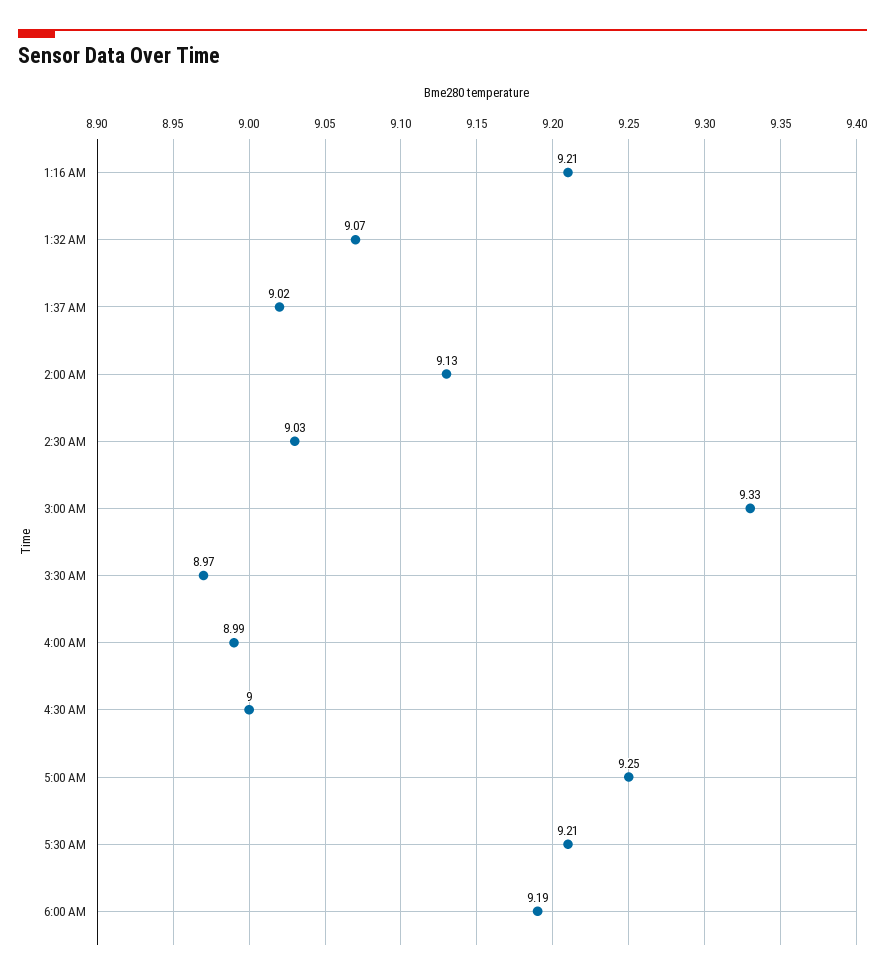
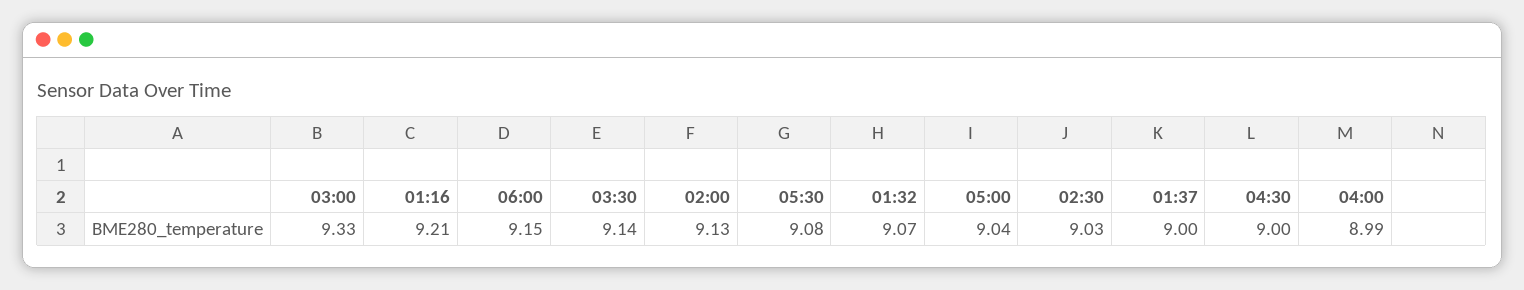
1:37 AM: 9.02 -> 9
3:30 AM: 8.97 -> 9.14
5:00 AM: 9.25 -> 9.04
5:30 AM: 9.21 -> 9.08
6:00 AM: 9.19 -> 9.15

